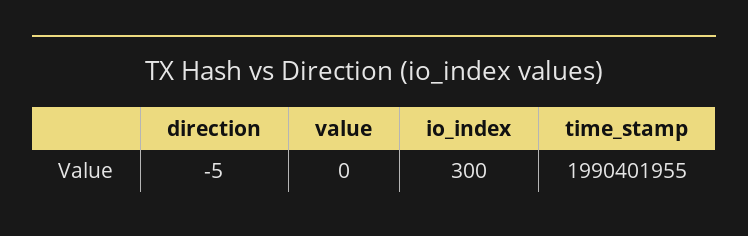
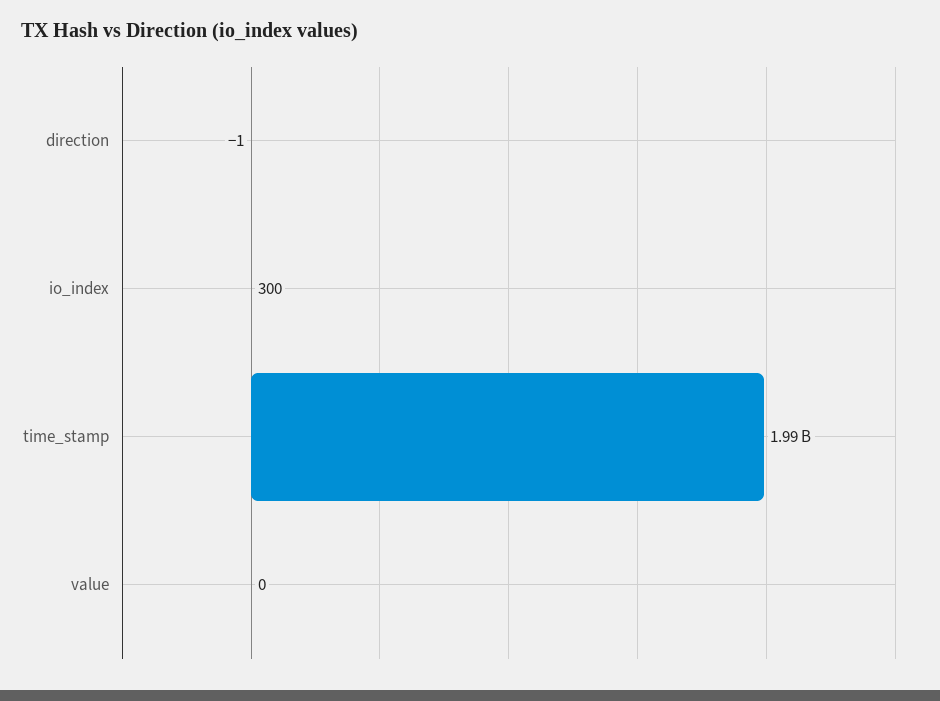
direction: -5 -> -1

